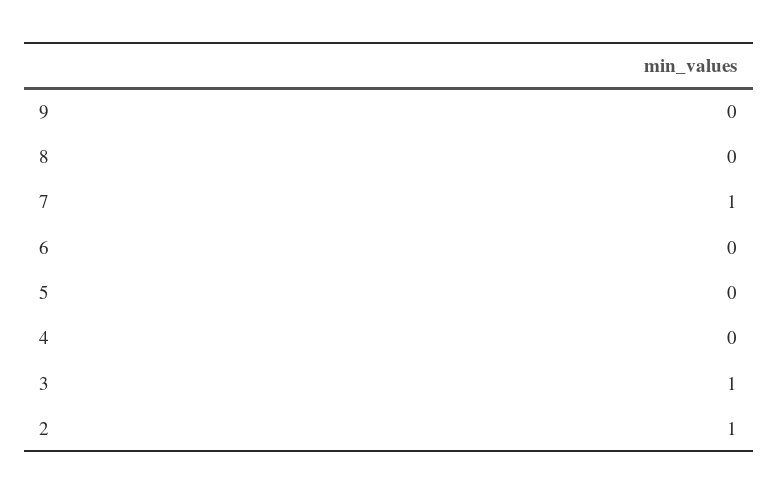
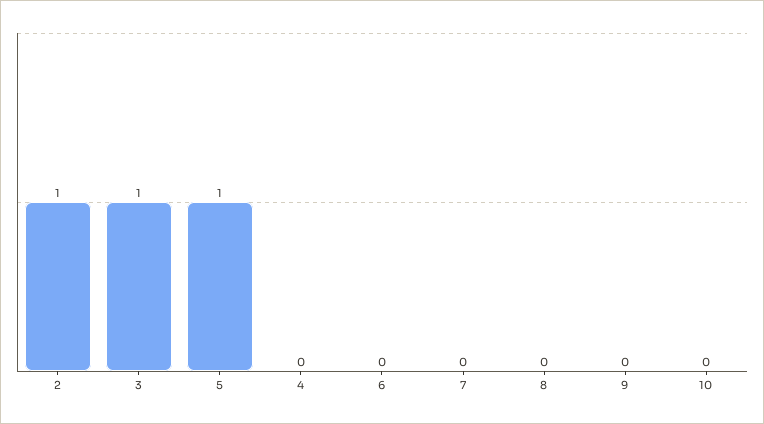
7: 1 -> 0
5: 0 -> 1
10: none -> 0

